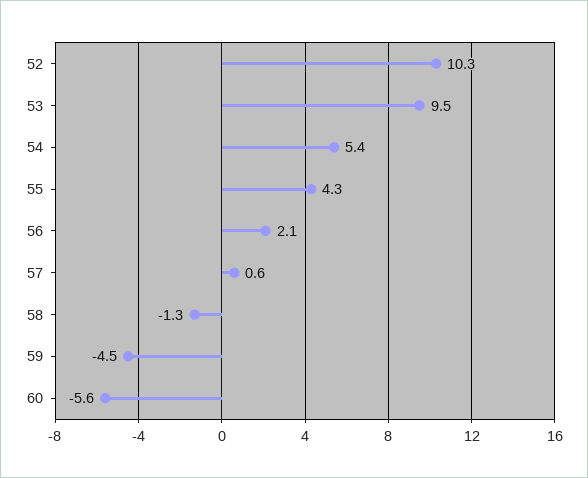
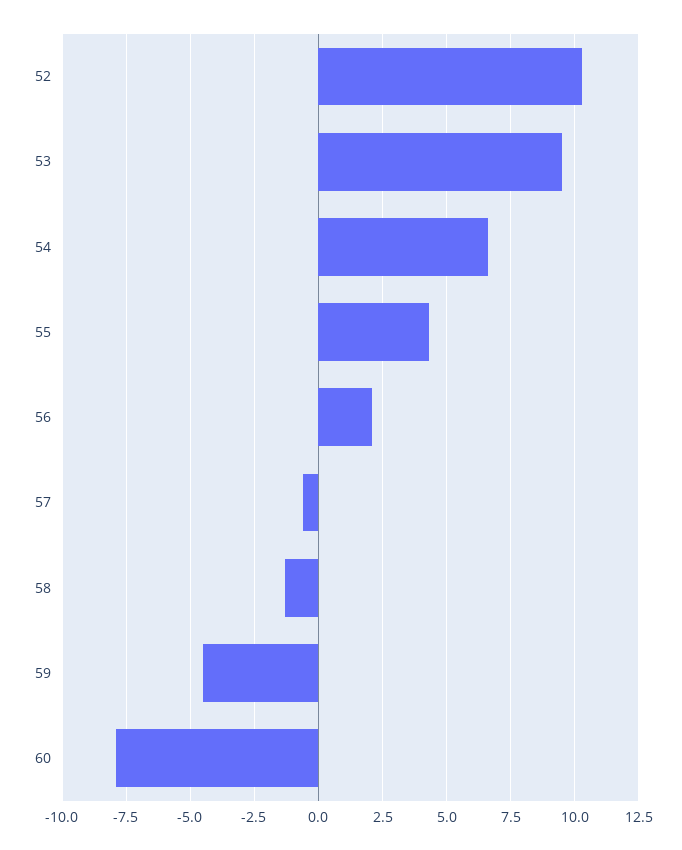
54: 5.4 -> 6.5
57: 0.6 -> -0.5
60: -5.6 -> -8

